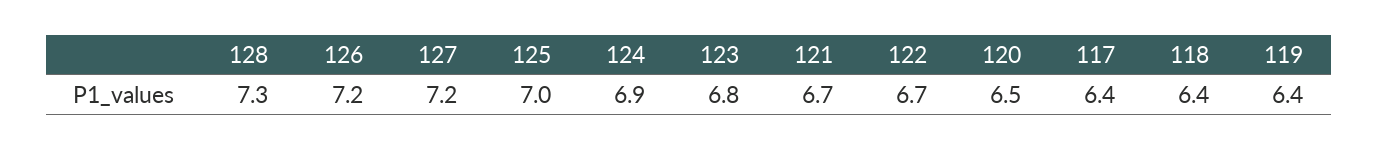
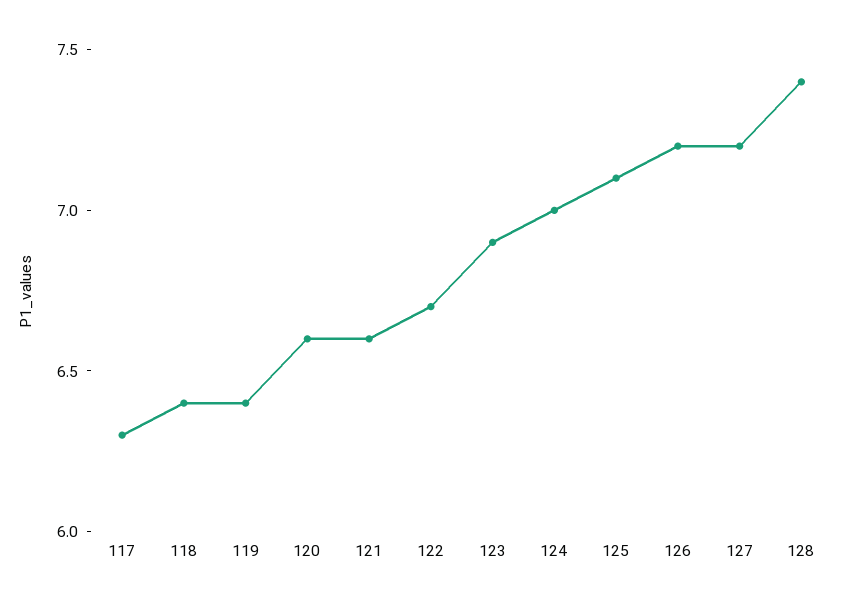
128: 7.3 -> 7.4
125: 7 -> 7.1
124: 6.9 -> 7
123: 6.8 -> 6.9
121: 6.7 -> 6.6
120: 6.5 -> 6.6
117: 6.4 -> 6.3

